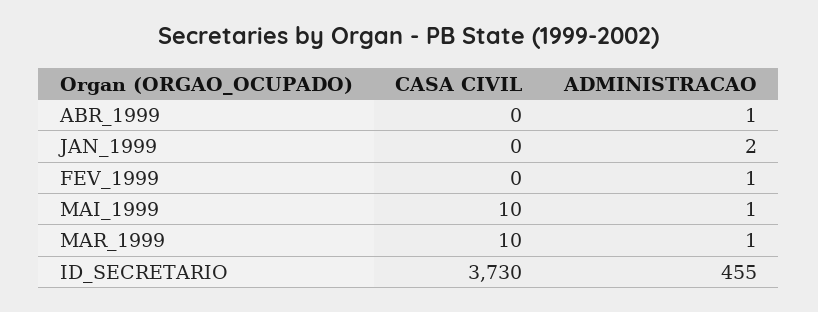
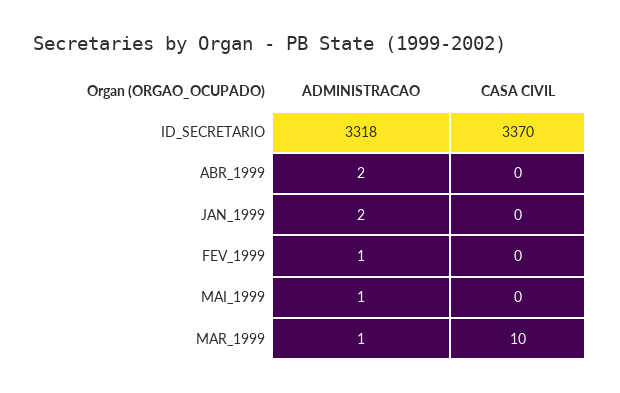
ADMINISTRACAO, ABR_1999: 1 -> 2
CASA CIVIL, MAI_1999: 10 -> 0
CASA CIVIL, ID_SECRETARIO: 3730 -> 3370
ADMINISTRACAO, ID_SECRETARIO: 455 -> 3318

